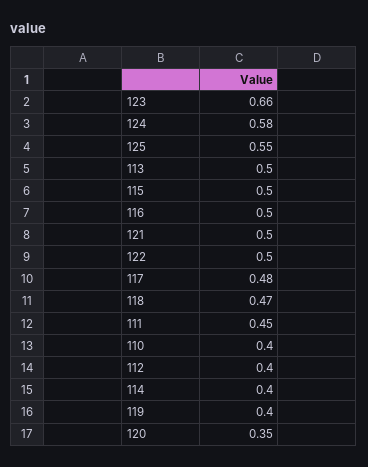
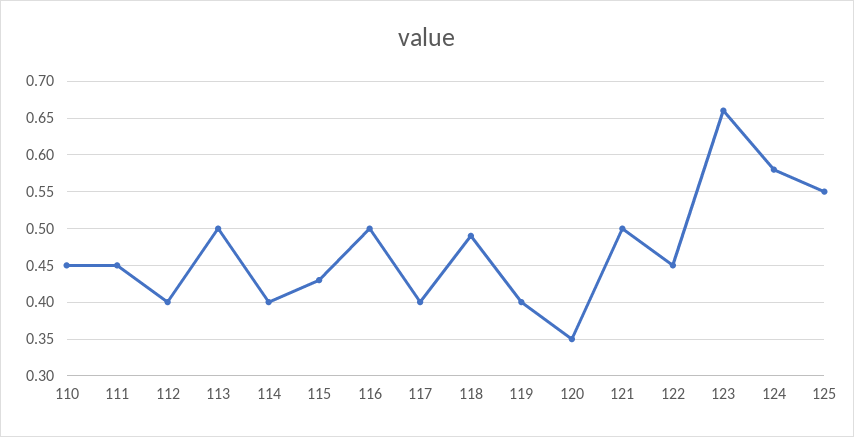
115: 0.5 -> 0.43
122: 0.5 -> 0.45
117: 0.48 -> 0.4
118: 0.47 -> 0.49
110: 0.4 -> 0.45

